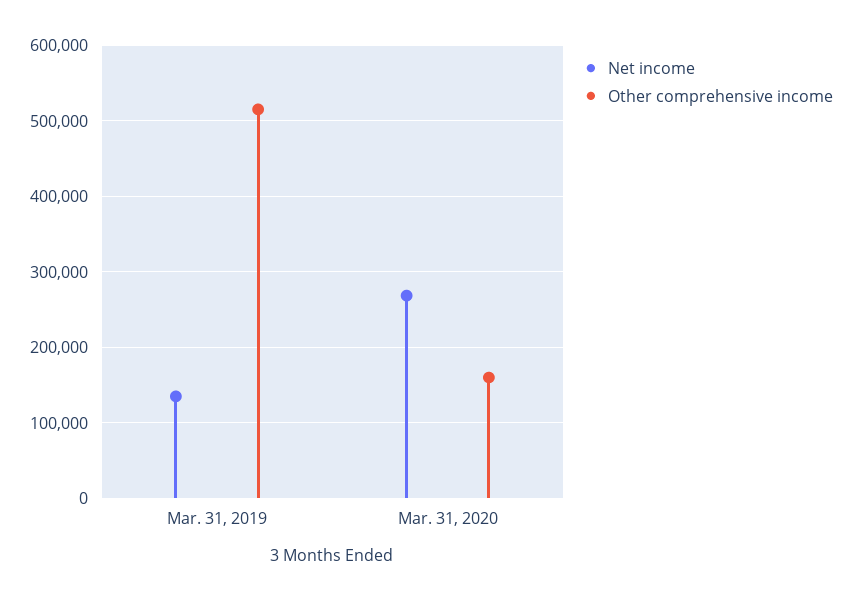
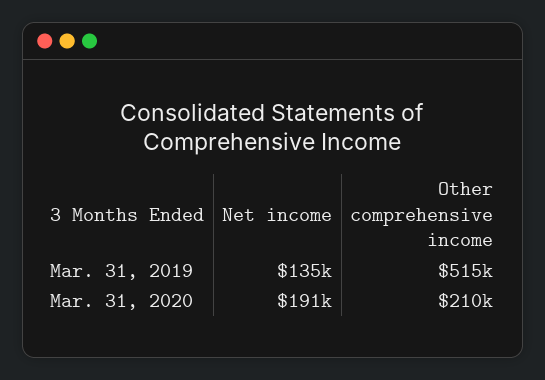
Net income, Mar. 31, 2020: 270000 -> 191000
Other comprehensive income, Mar. 31, 2020: 160000 -> 210000

